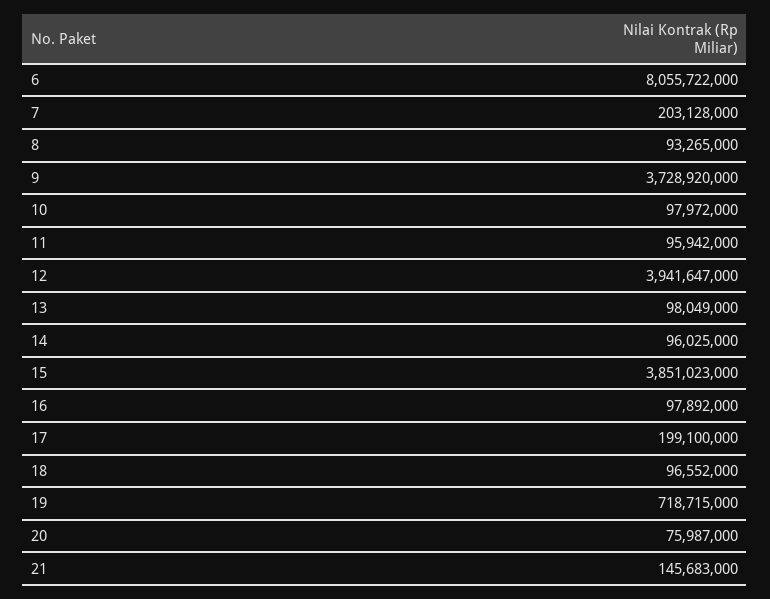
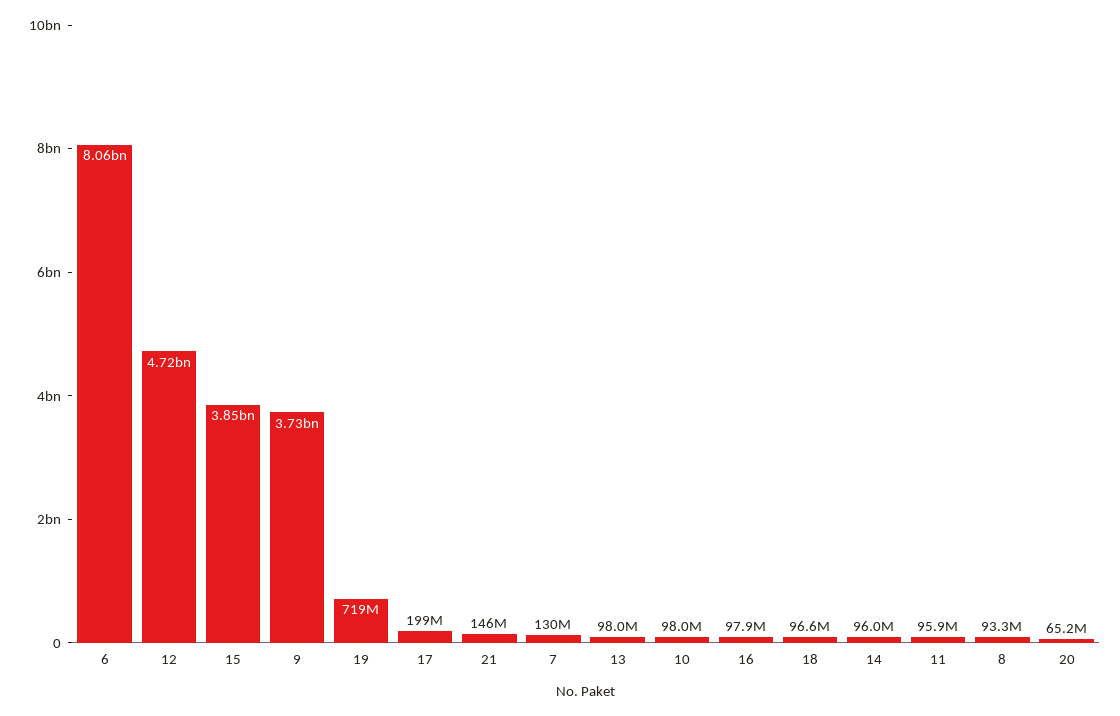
7: 203128000 -> 130000000
12: 3941647000 -> 4720000000
20: 75987000 -> 65200000

